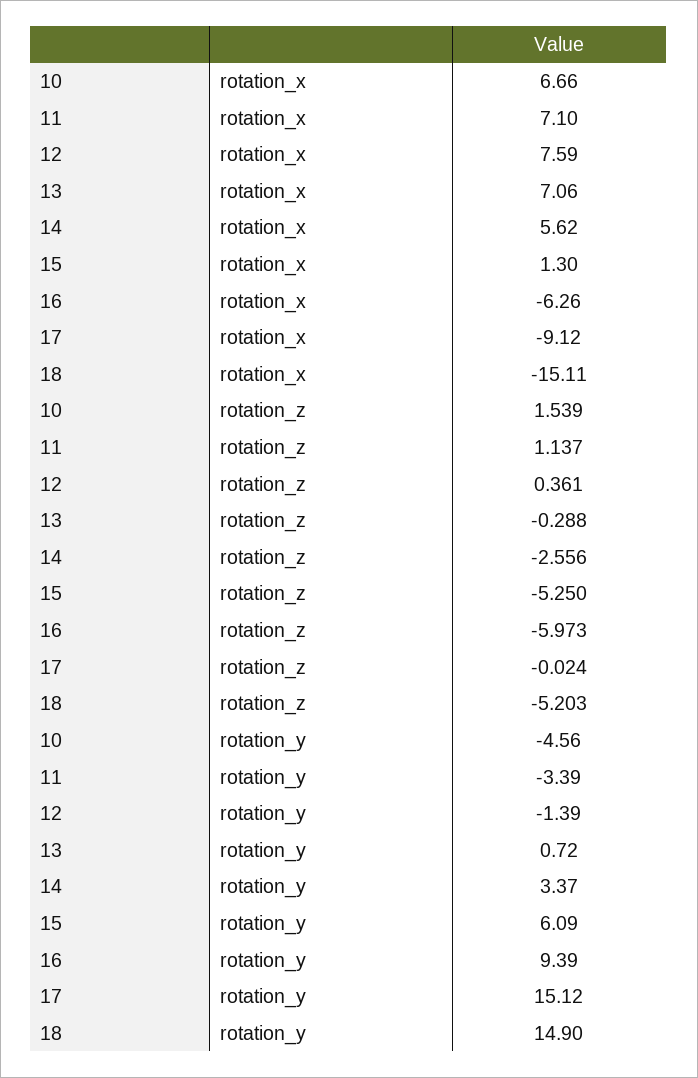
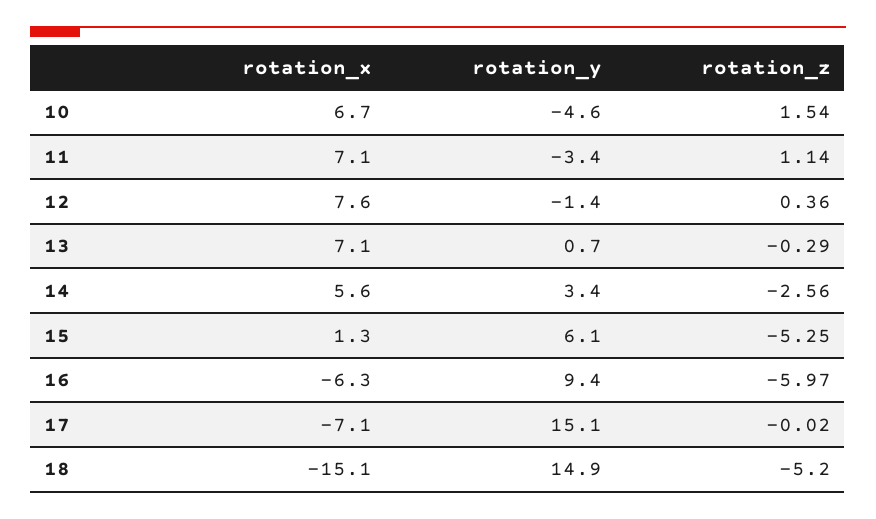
17, rotation_x: -9.12 -> -7.1

